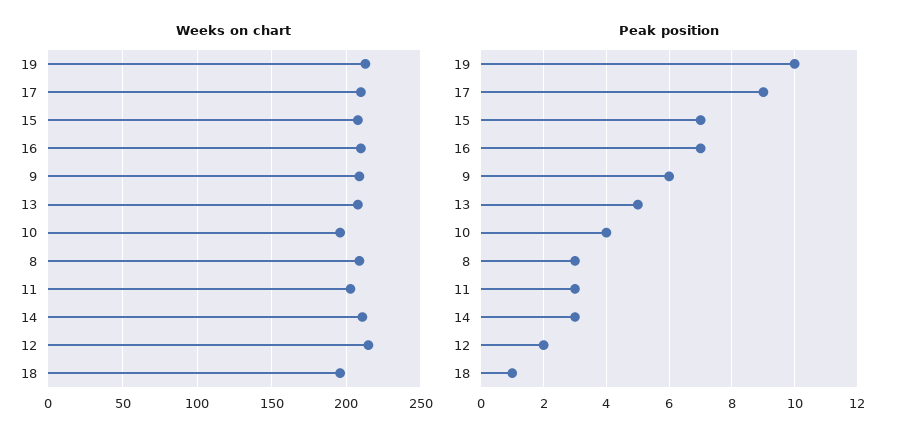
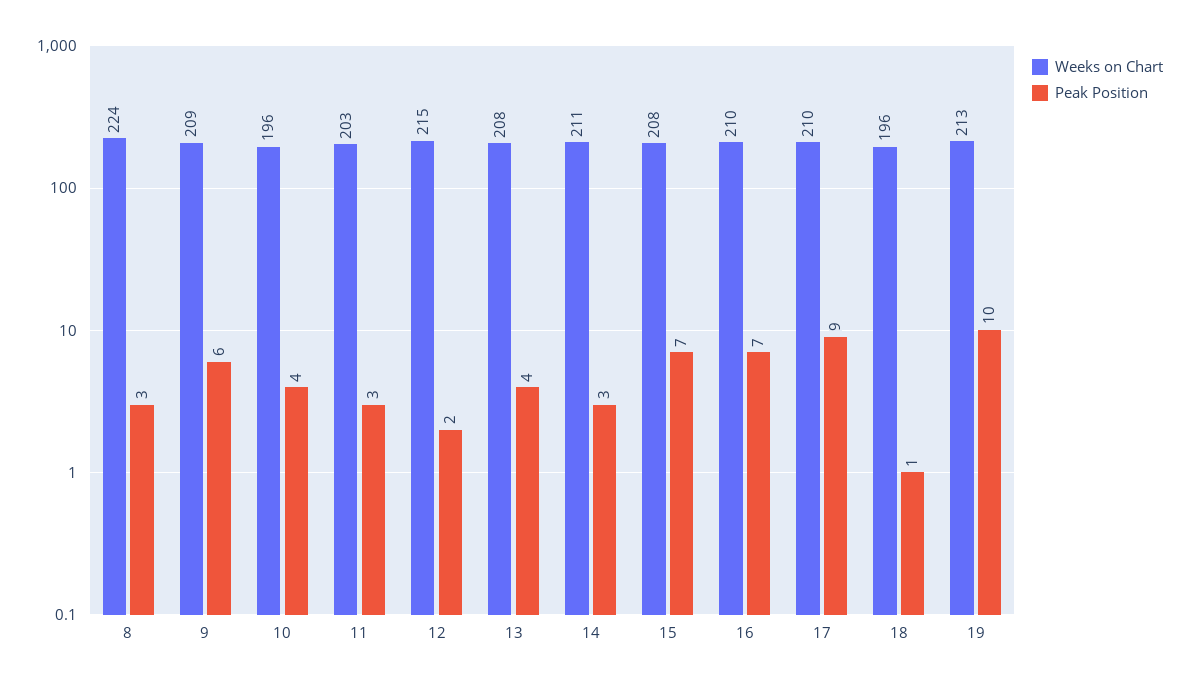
Weeks on chart, 8: 210 -> 224
Peak position, 13: 5 -> 4

